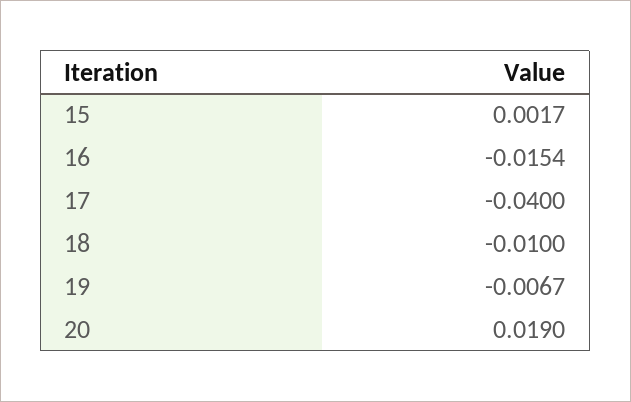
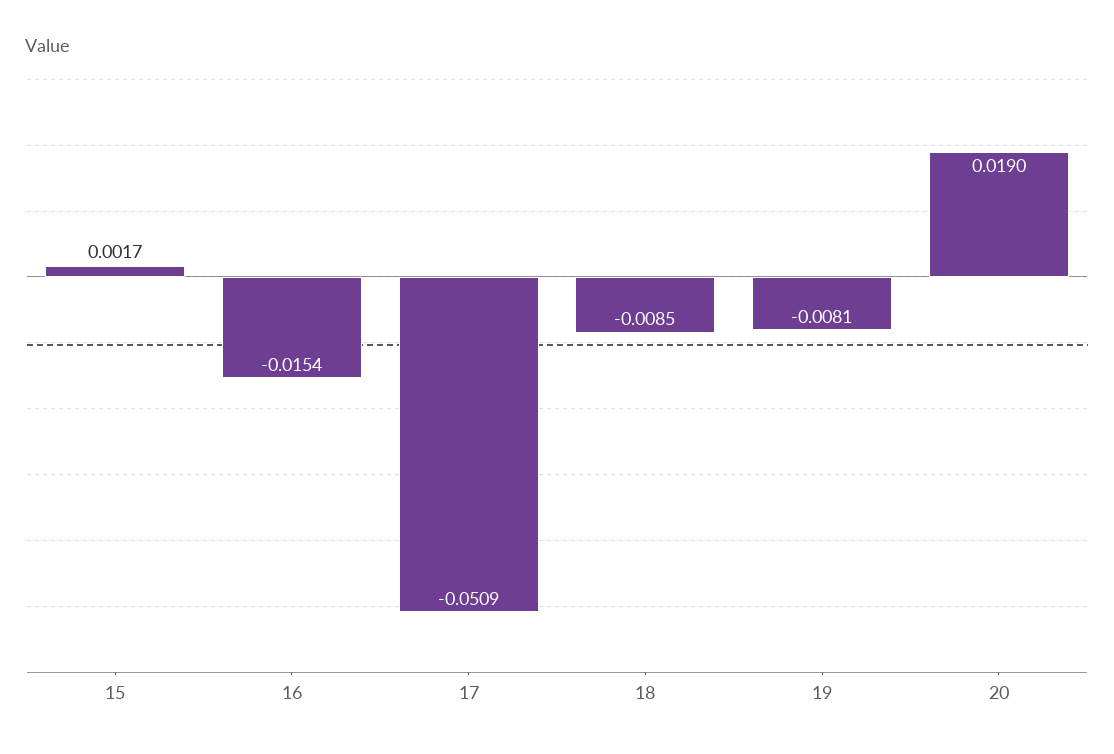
17: -0.04 -> -0.0509
18: -0.01 -> -0.0085
19: -0.0067 -> -0.0081

